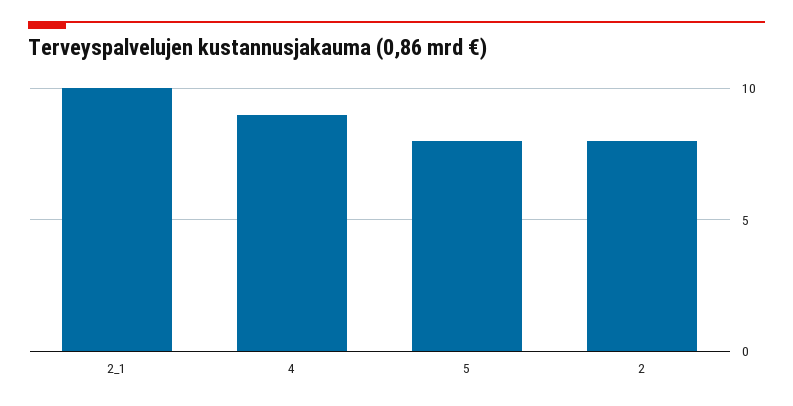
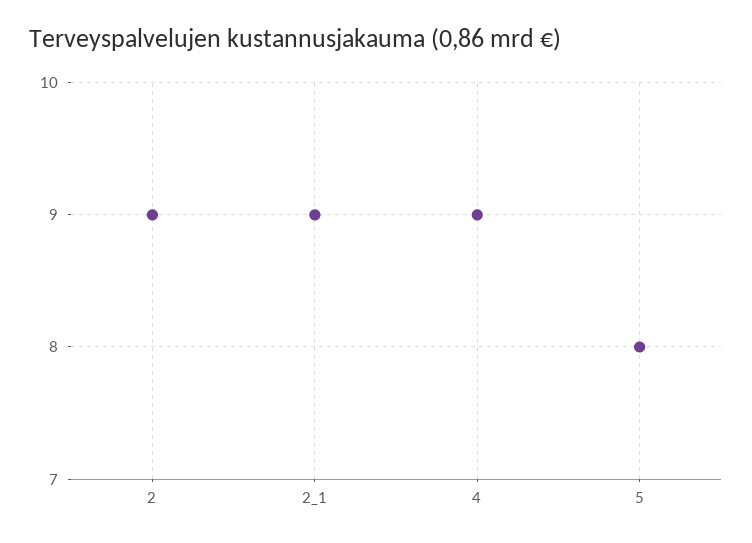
2_1: 10 -> 9
2: 8 -> 9

